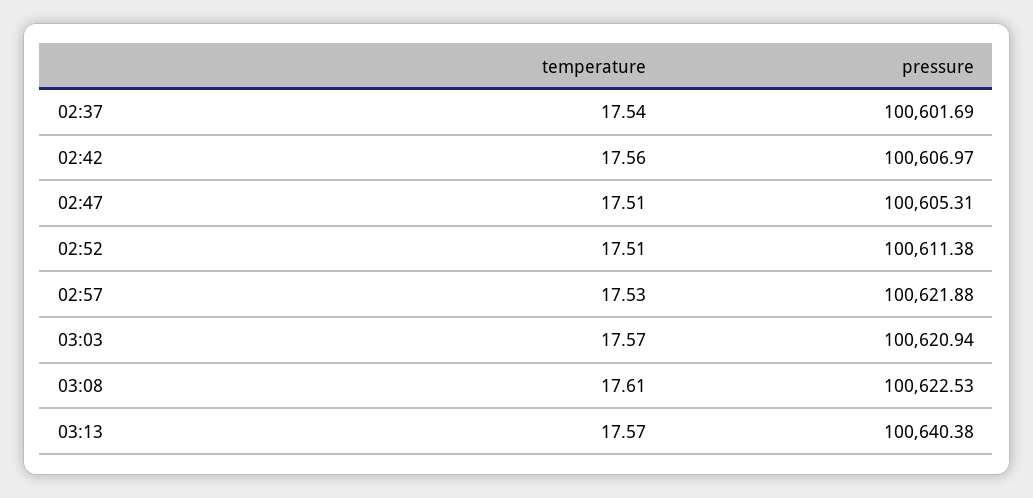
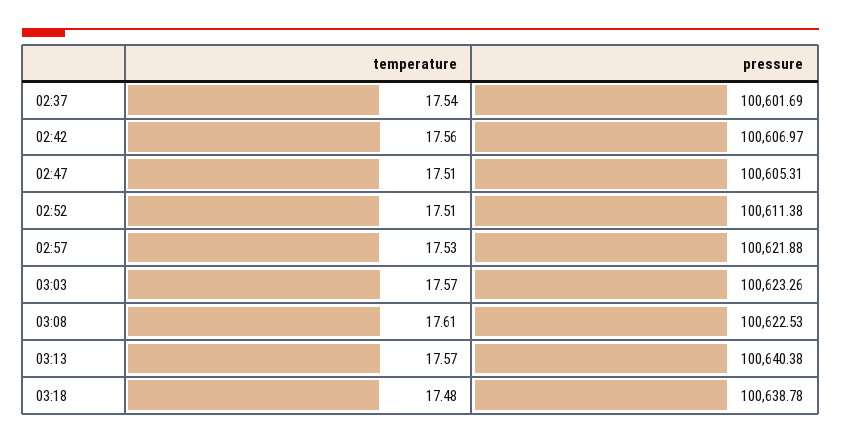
pressure, 03:03: 100620.94 -> 100623.26
temperature, 03:18: none -> 17.48
pressure, 03:18: none -> 100638.78

